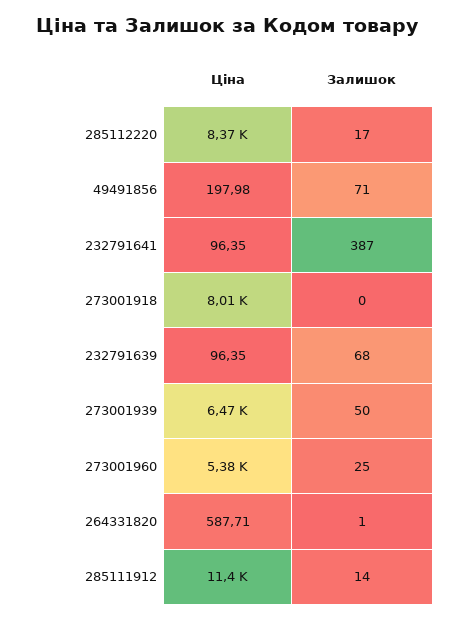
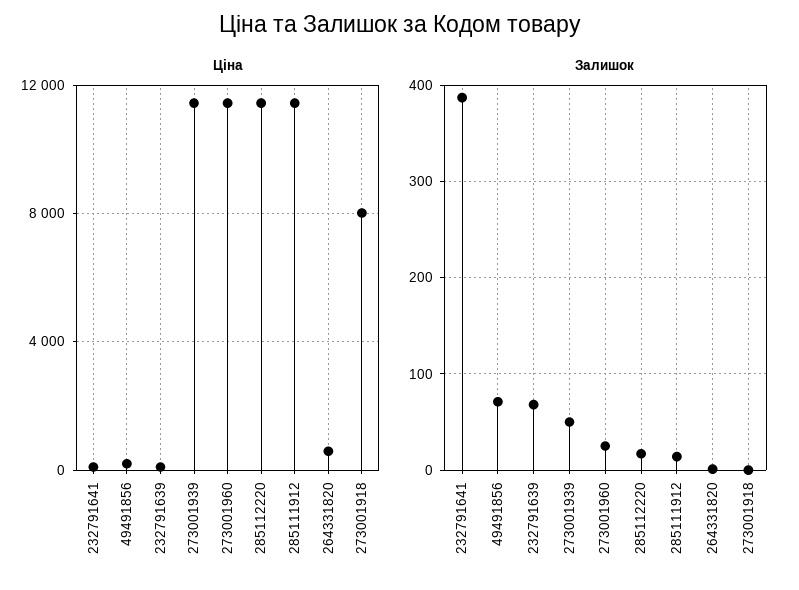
Ціна, 285112220: 8370 -> 11500
Ціна, 273001939: 6470 -> 11500
Ціна, 273001960: 5380 -> 11500

